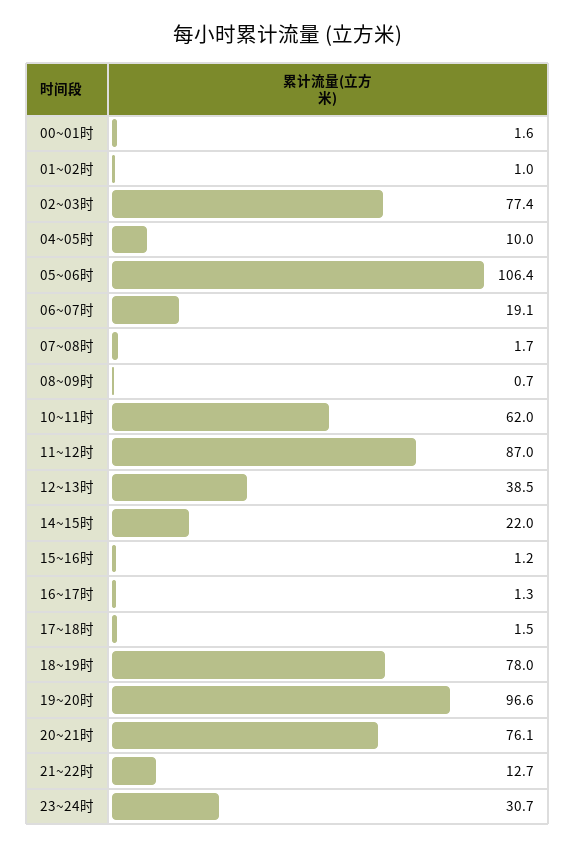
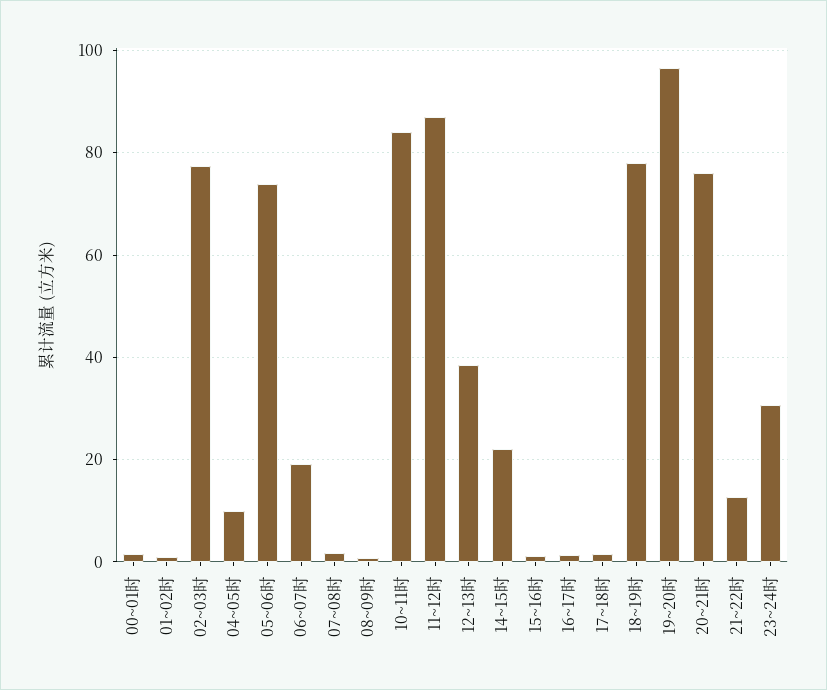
05~06时: 106.4 -> 74
10~11时: 62 -> 84

